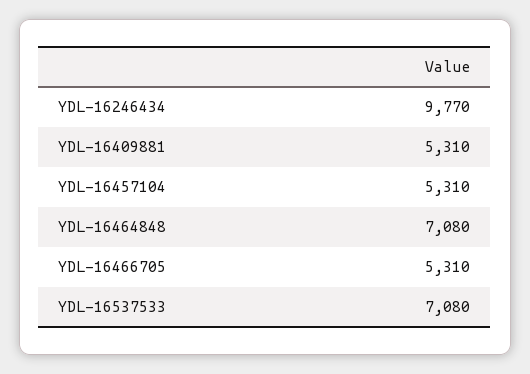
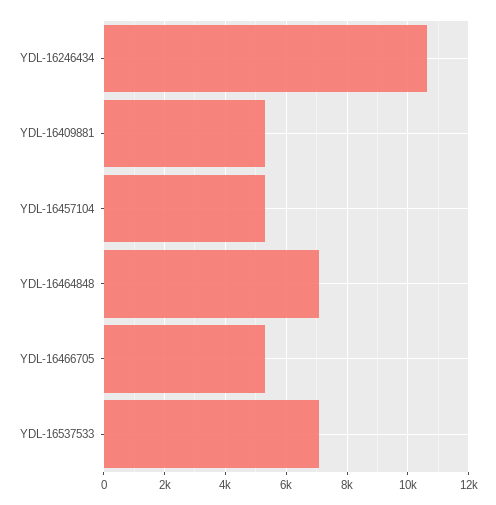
YDL-16246434: 9770 -> 10600

